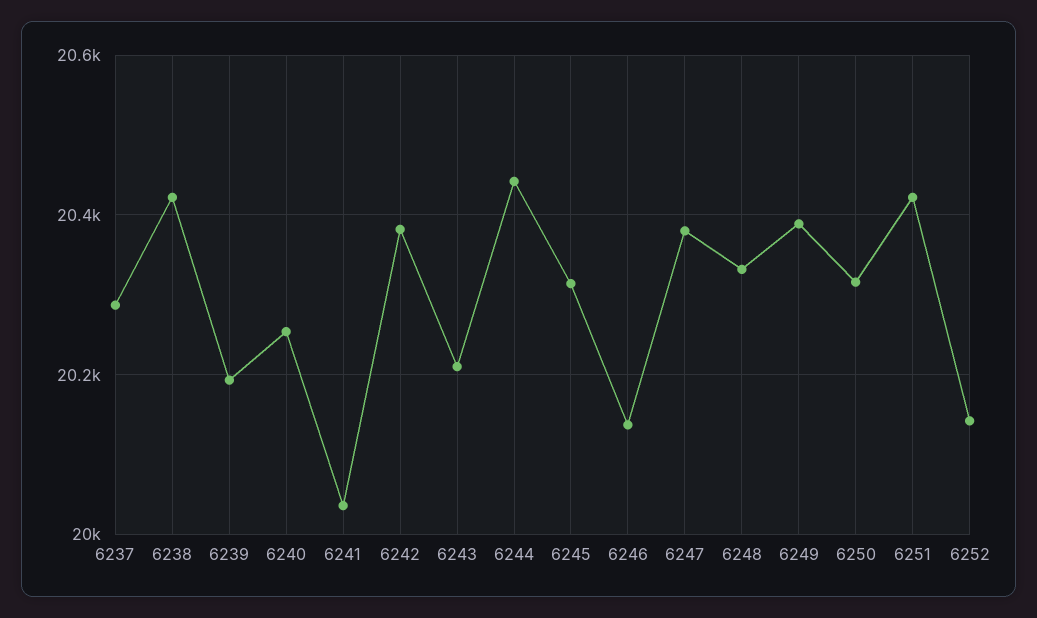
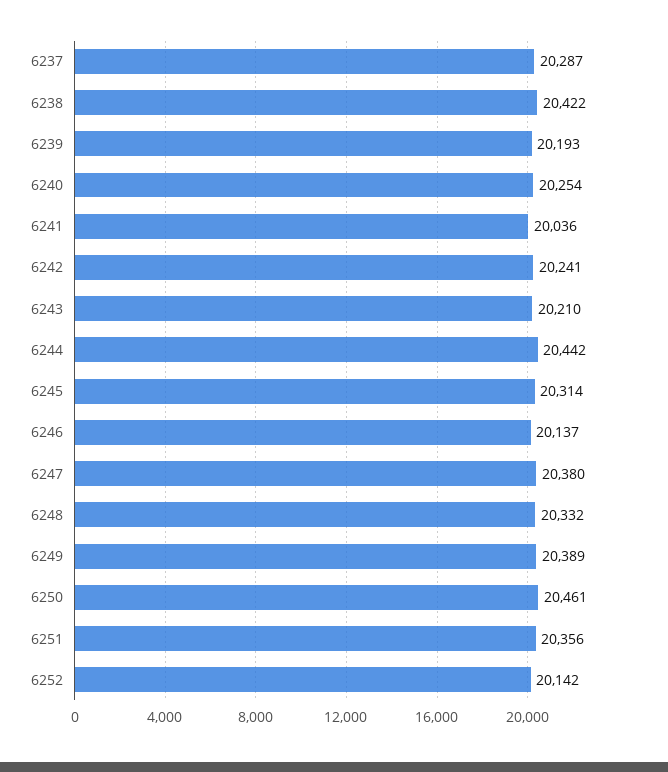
6242: 20380 -> 20241
6250: 20320 -> 20461
6251: 20420 -> 20356

